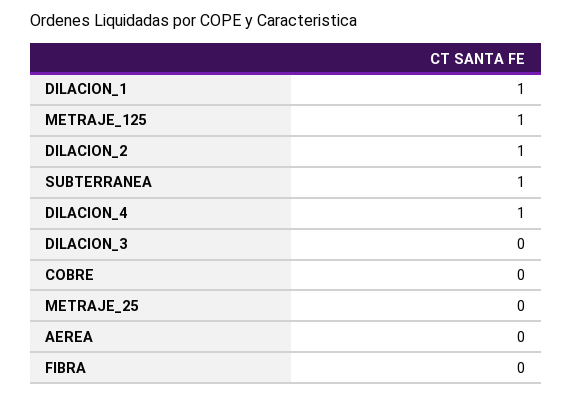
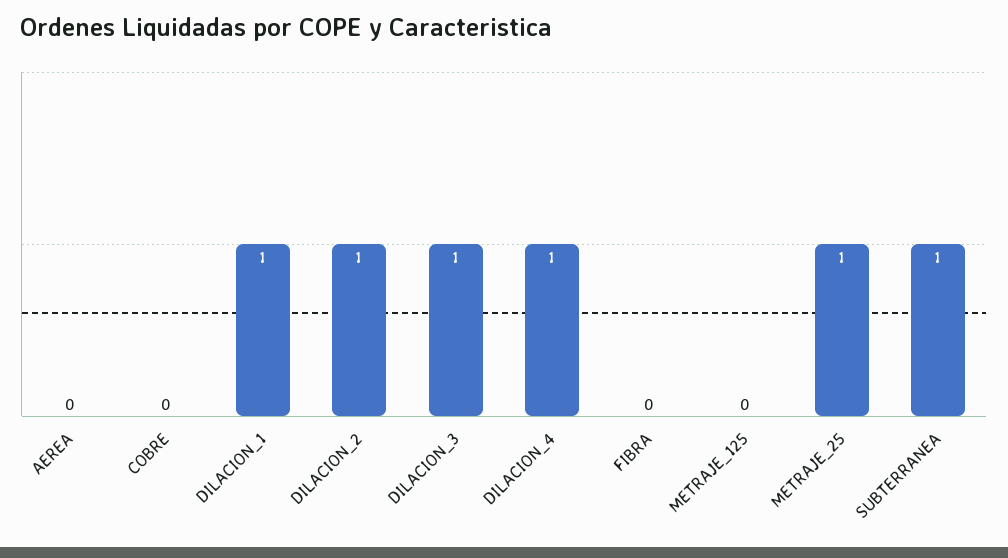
METRAJE_125: 1 -> 0
DILACION_3: 0 -> 1
METRAJE_25: 0 -> 1

